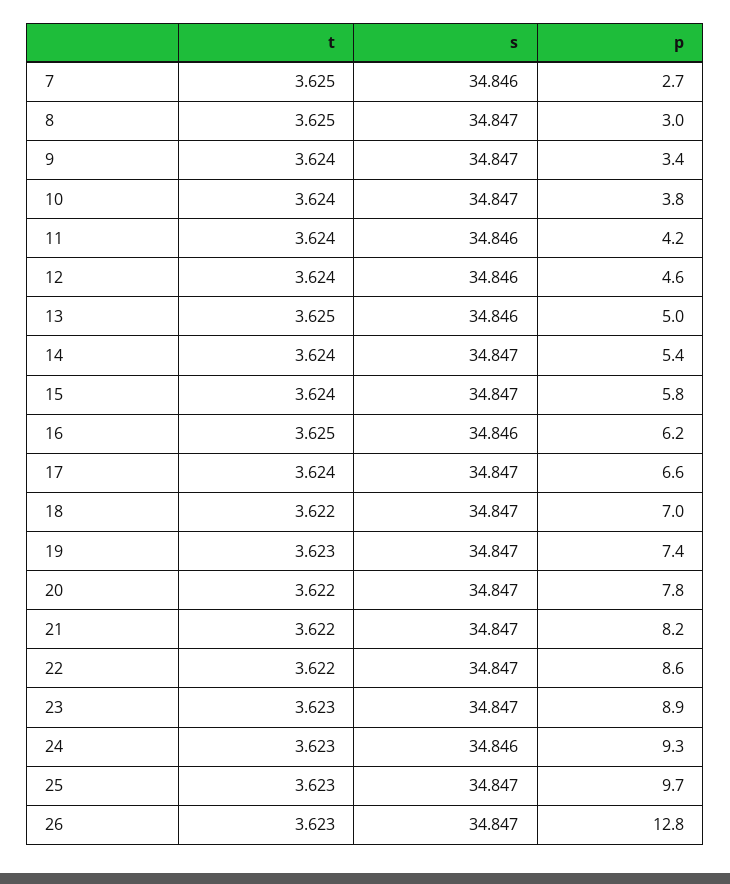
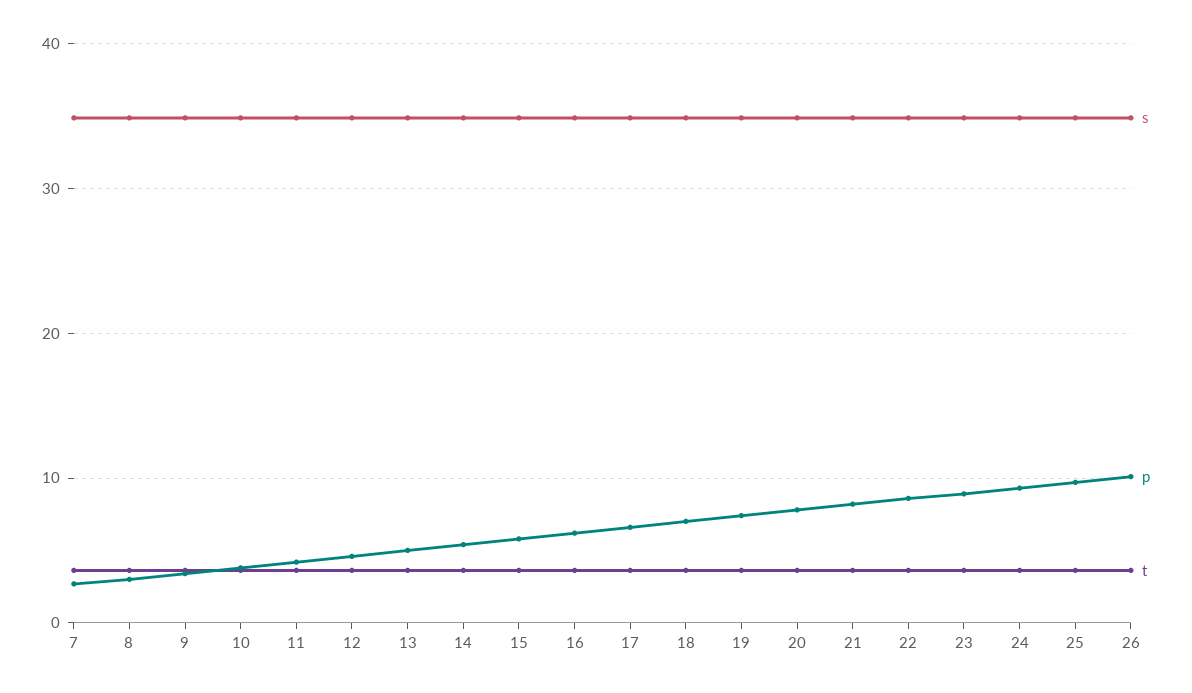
p, 26: 12.8 -> 10

